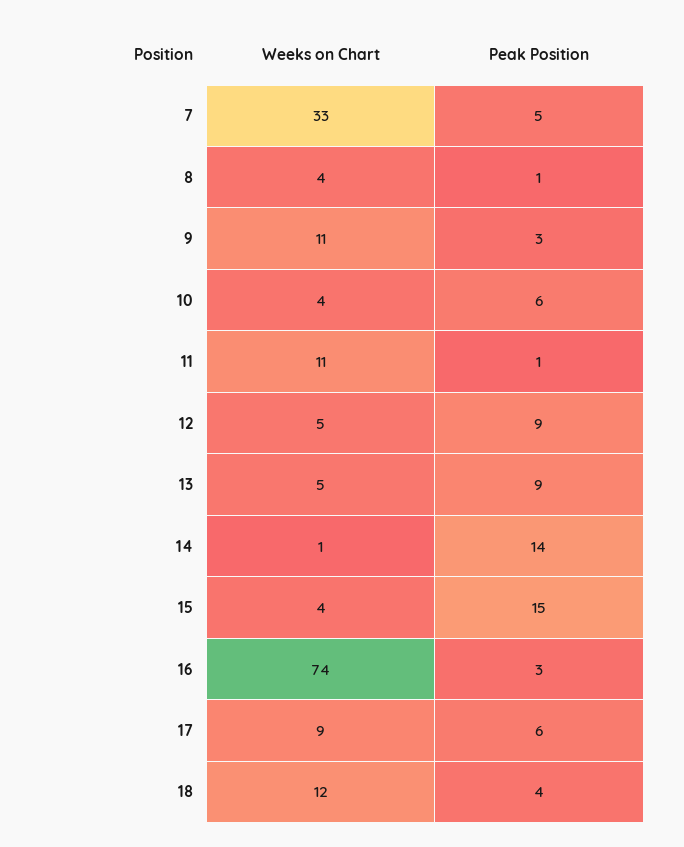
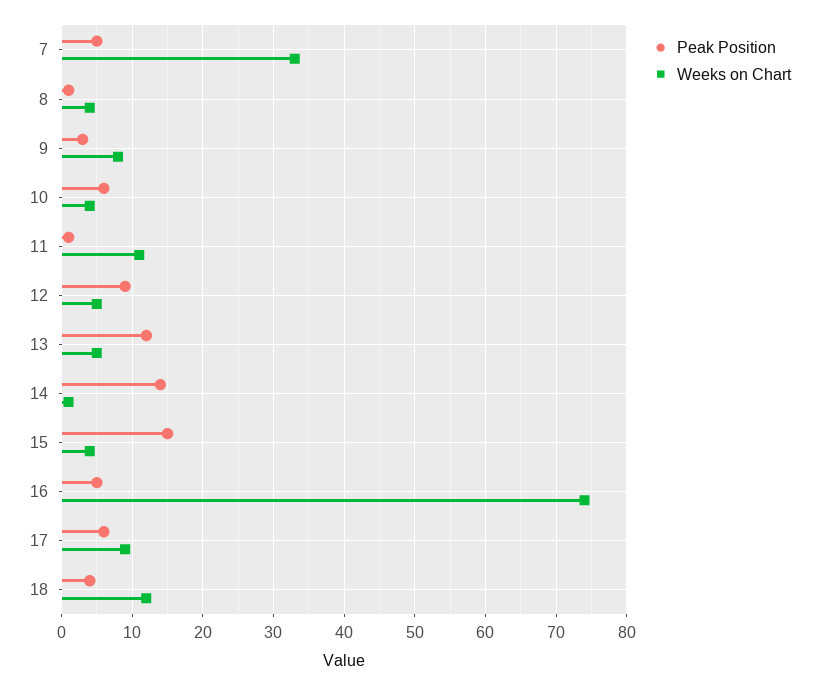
Weeks on Chart, 9: 11 -> 8
Peak Position, 13: 9 -> 12
Peak Position, 16: 3 -> 5

